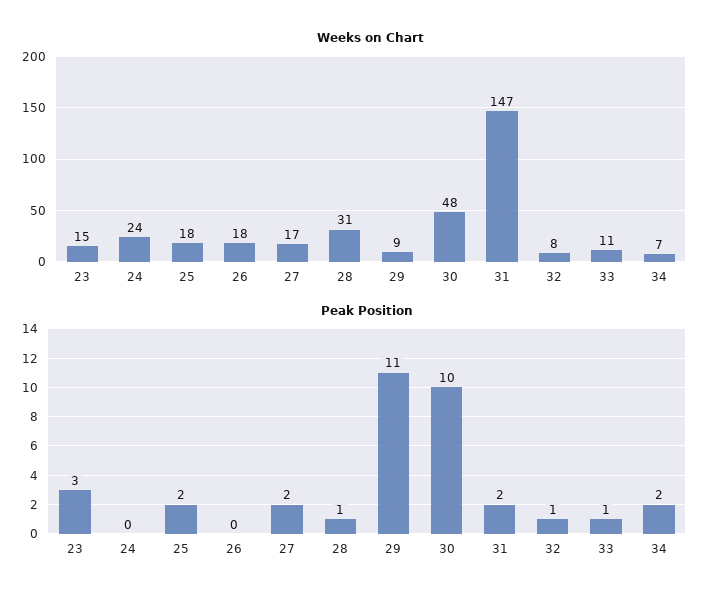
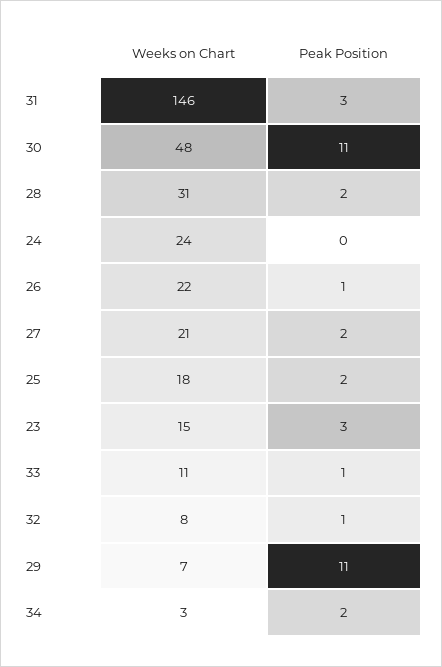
Weeks on Chart, 26: 18 -> 22
Weeks on Chart, 27: 17 -> 21
Weeks on Chart, 29: 9 -> 7
Weeks on Chart, 31: 147 -> 146
Weeks on Chart, 34: 7 -> 3
Peak Position, 26: 0 -> 1
Peak Position, 28: 1 -> 2
Peak Position, 30: 10 -> 11
Peak Position, 31: 2 -> 3

